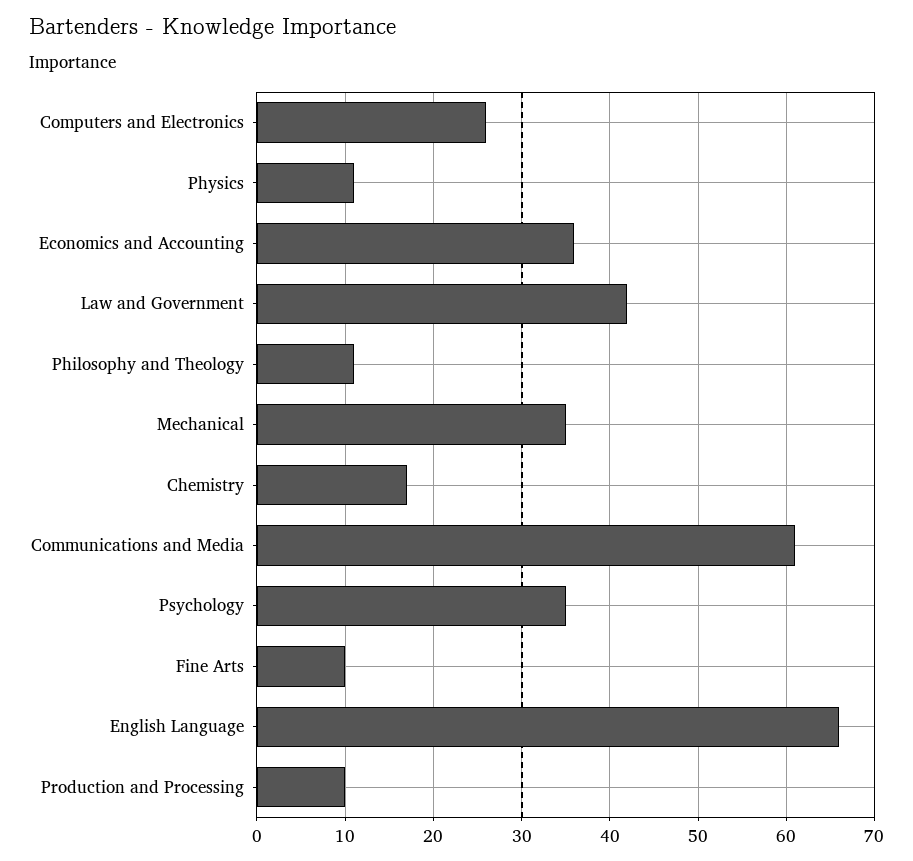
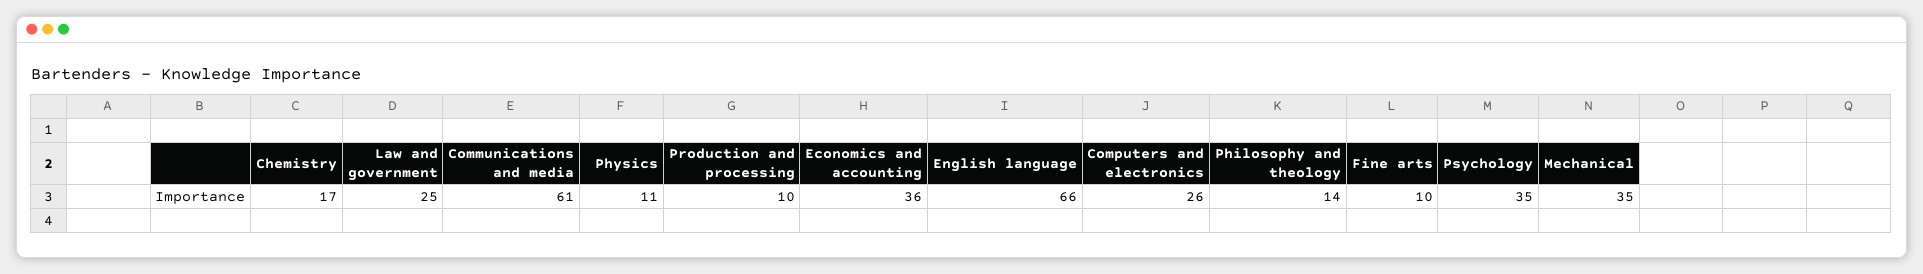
Law and Government: 42 -> 25
Philosophy and Theology: 11 -> 14

